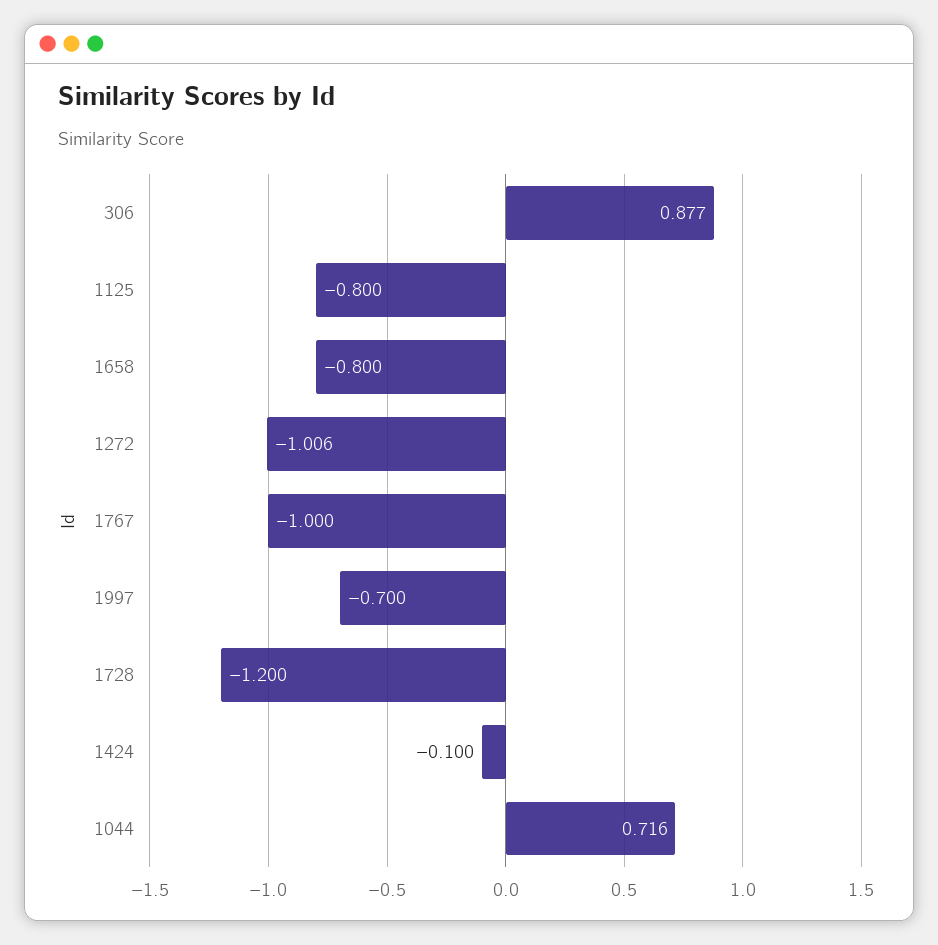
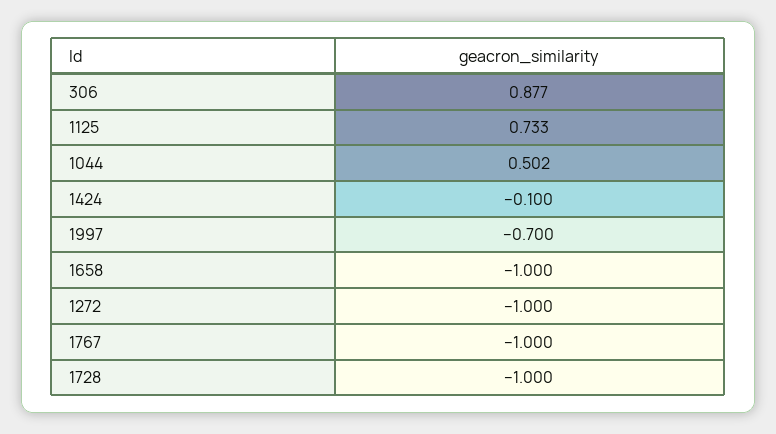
1125: -0.8 -> 0.733
1658: -0.8 -> -1
1272: -1.006 -> -1
1728: -1.2 -> -1
1044: 0.716 -> 0.502

